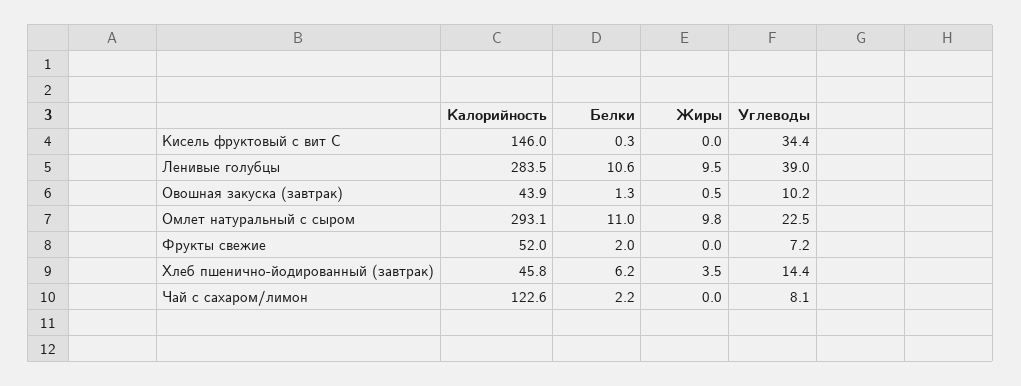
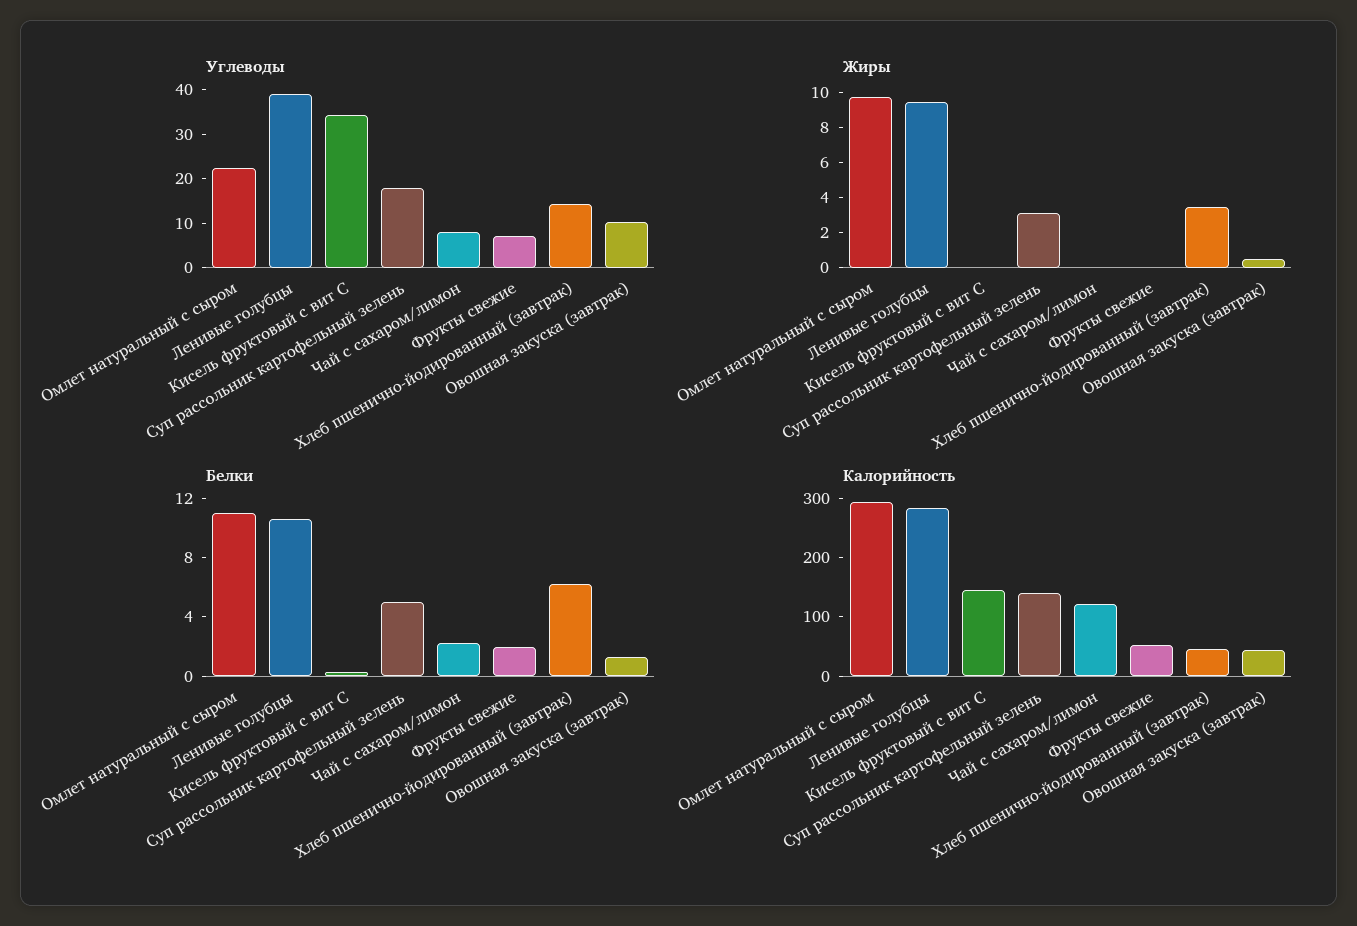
Углеводы, Суп рассольник картофельный зелень: none -> 18
Жиры, Суп рассольник картофельный зелень: none -> 3
Белки, Суп рассольник картофельный зелень: none -> 5
Калорийность, Суп рассольник картофельный зелень: none -> 140

